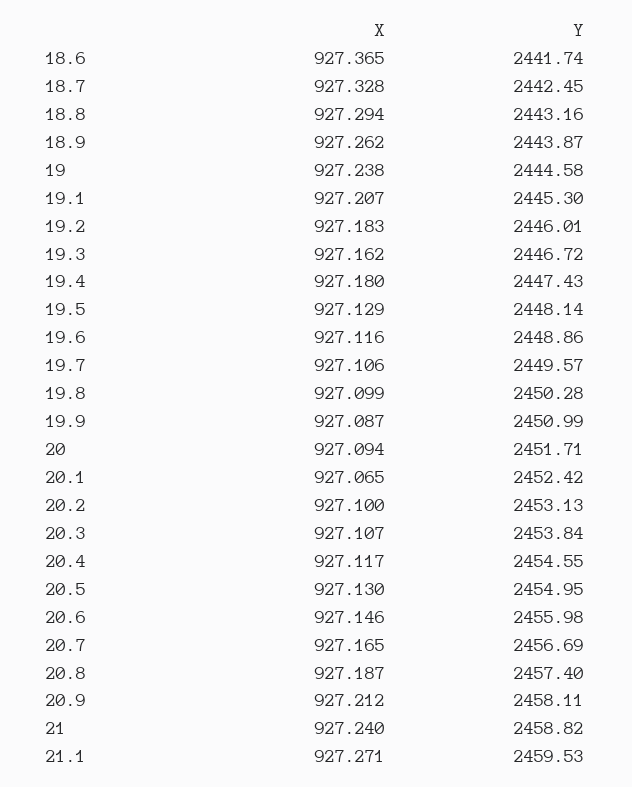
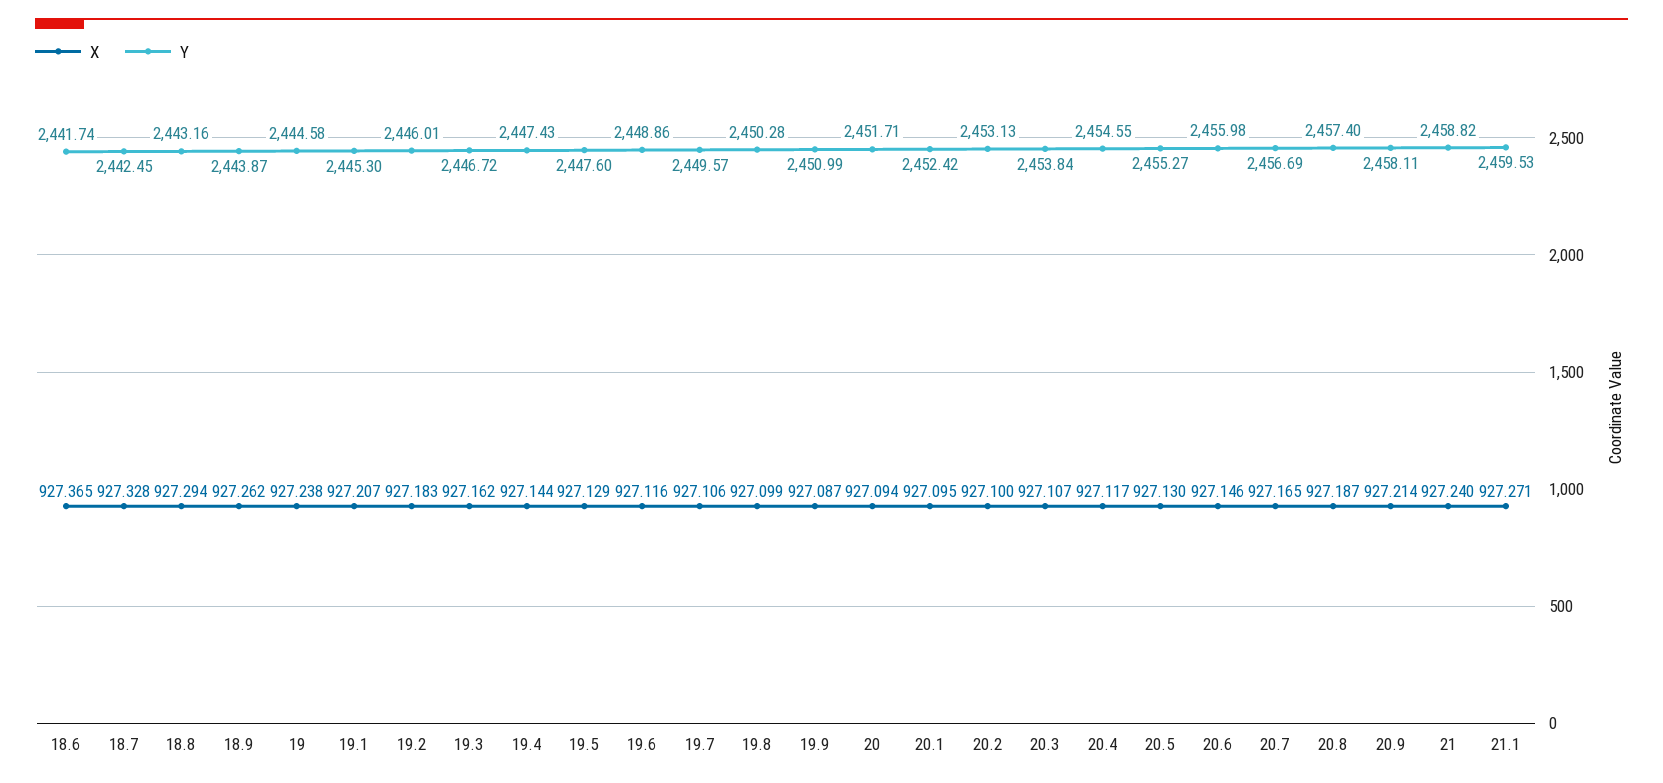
X, 19.4: 927.18 -> 927.144
Y, 19.5: 2448.14 -> 2447.6
X, 20.1: 927.065 -> 927.095
Y, 20.5: 2454.95 -> 2455.27
X, 20.9: 927.212 -> 927.214

